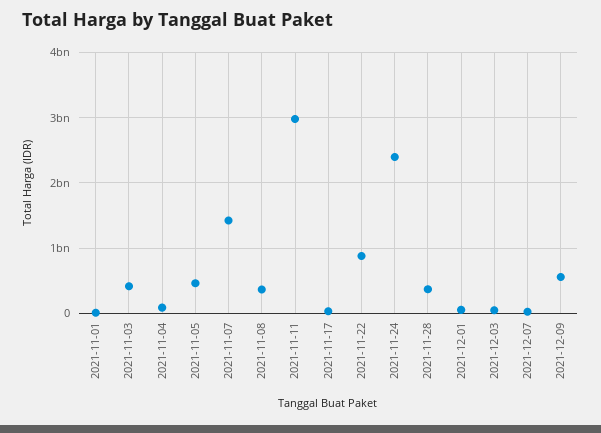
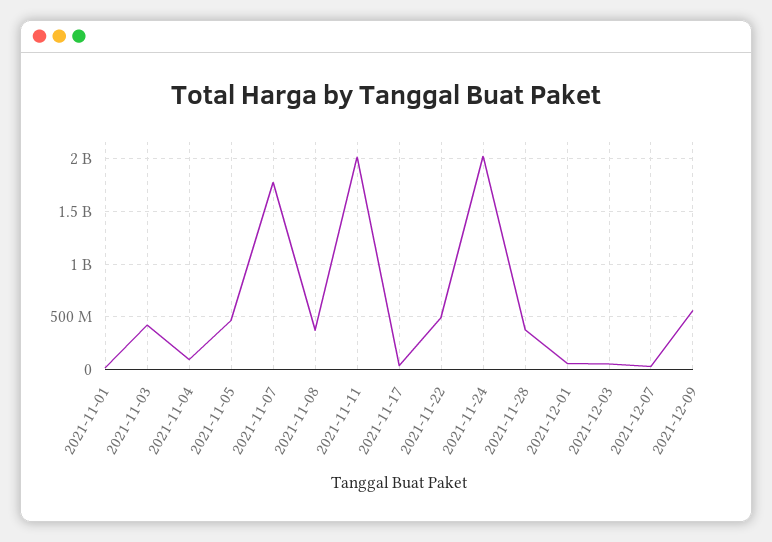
2021-11-07: 1400000000 -> 1800000000
2021-11-11: 3000000000 -> 2000000000
2021-11-22: 900000000 -> 500000000
2021-11-24: 2400000000 -> 2000000000

